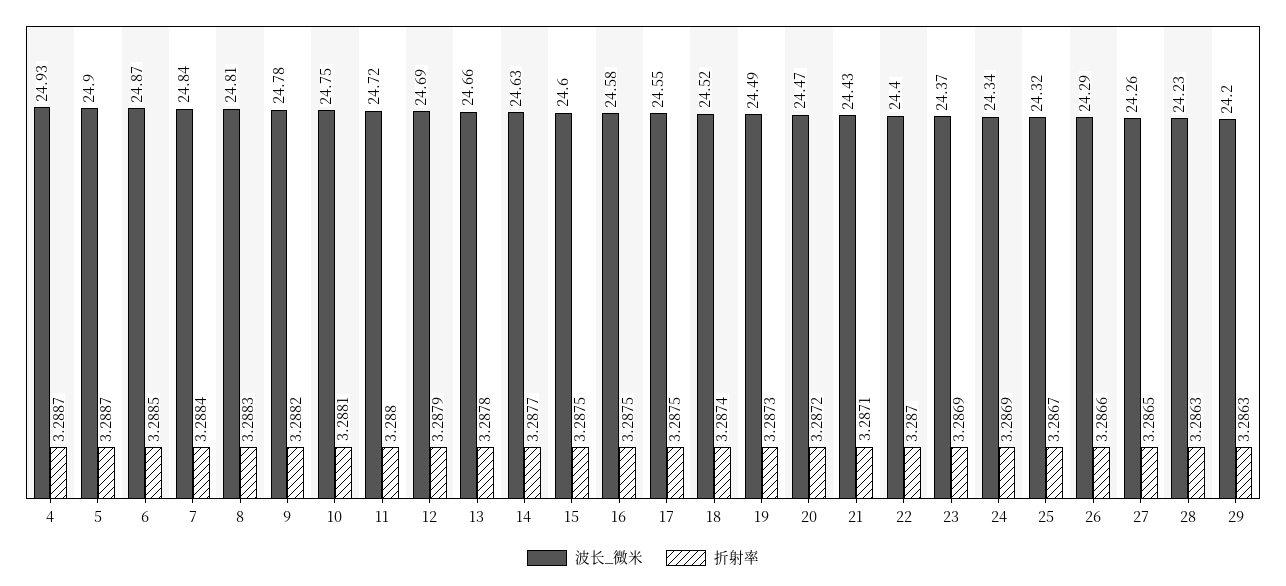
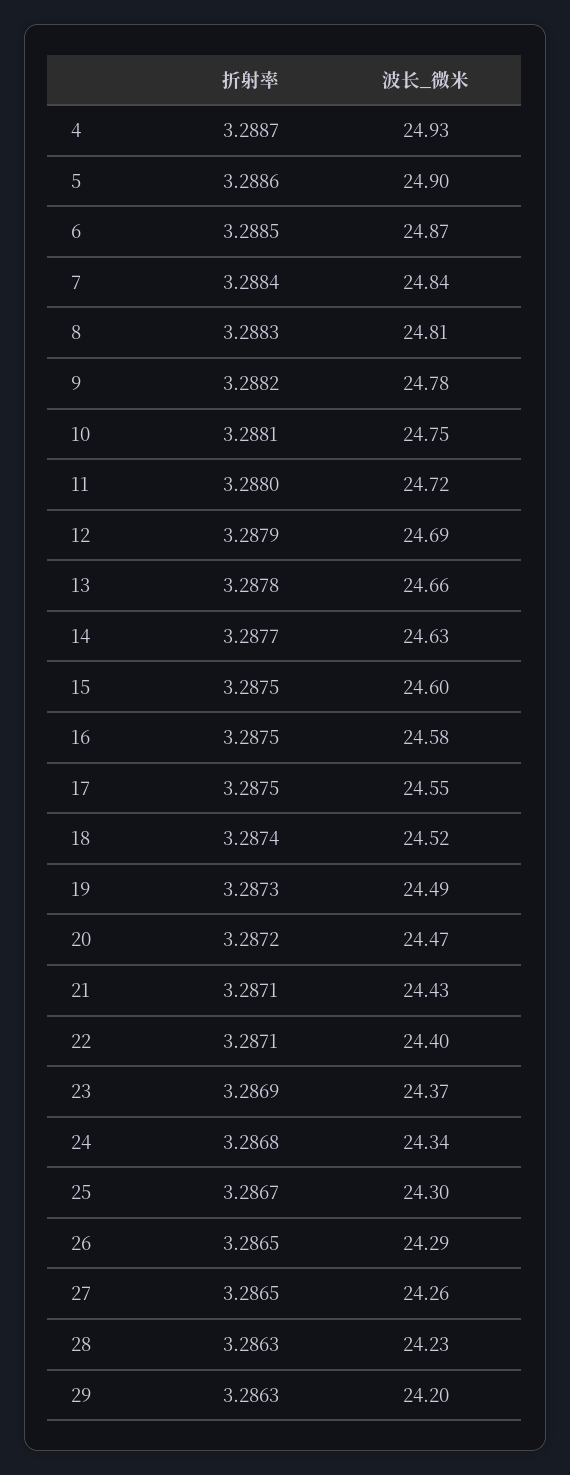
折射率, 5: 3.2887 -> 3.2886
折射率, 22: 3.287 -> 3.2871
折射率, 24: 3.2869 -> 3.2868
波长_微米, 25: 24.32 -> 24.3
折射率, 26: 3.2866 -> 3.2865

